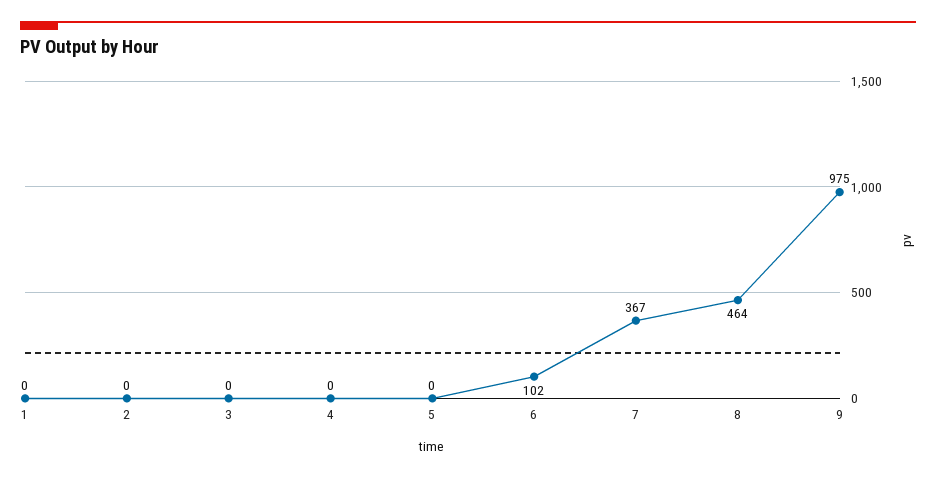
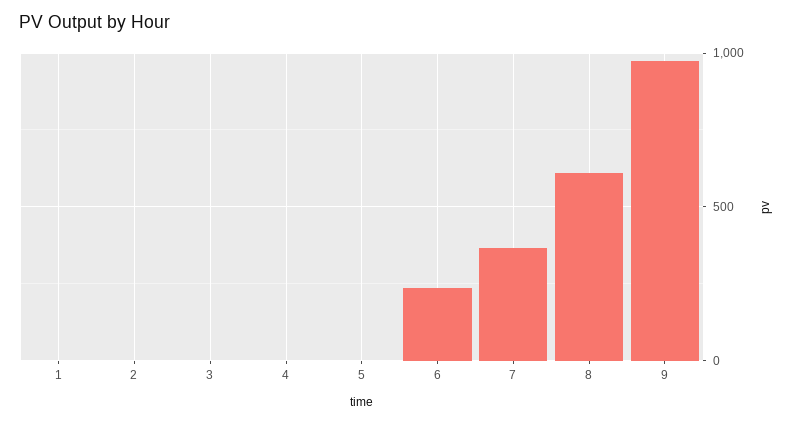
6: 102 -> 250
8: 464 -> 600

